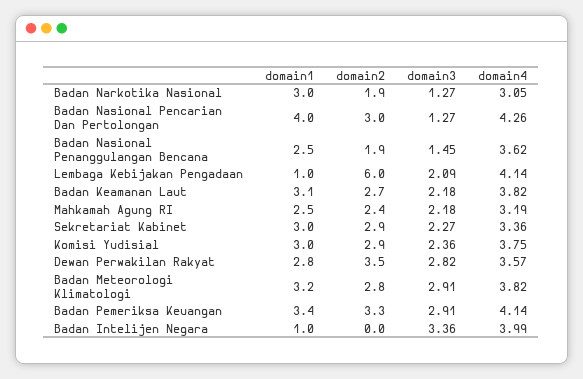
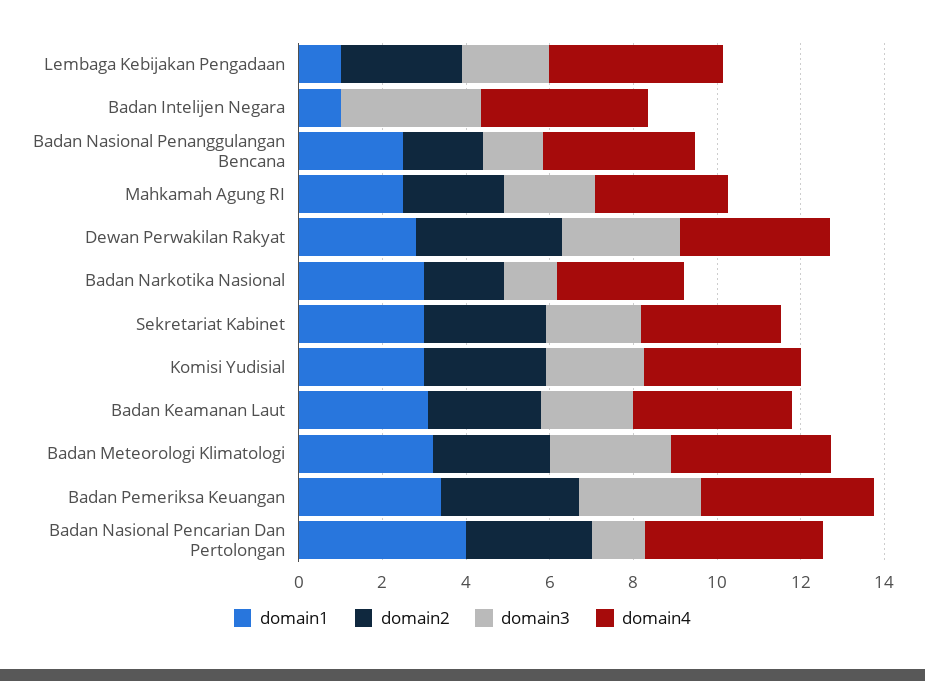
domain2, Lembaga Kebijakan Pengadaan: 6 -> 3

